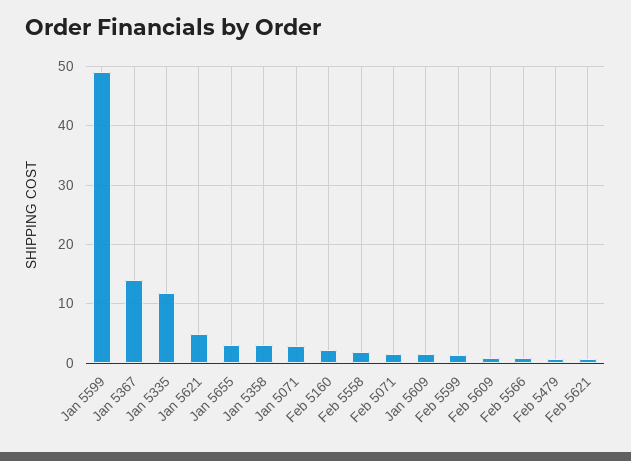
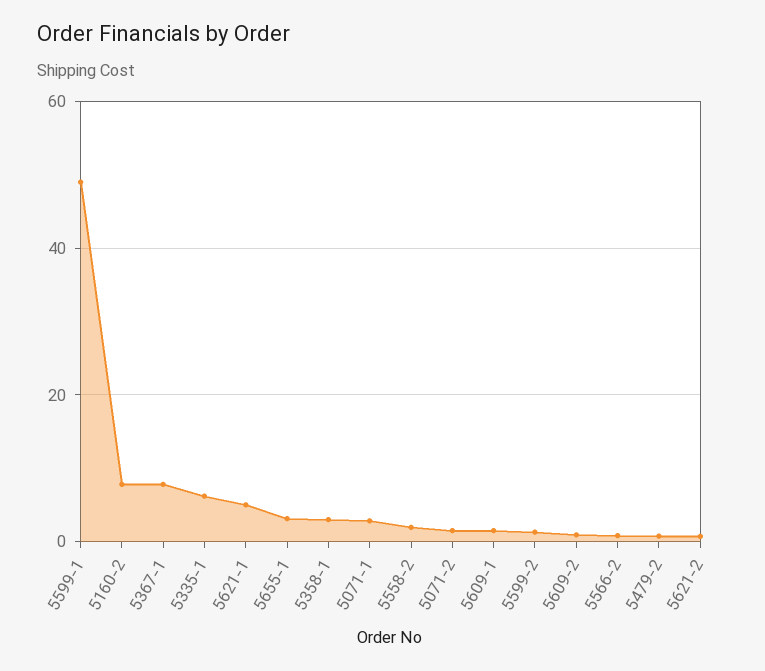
Jan 5367: 14 -> 8
Jan 5335: 12 -> 6
Feb 5160: 2 -> 8

